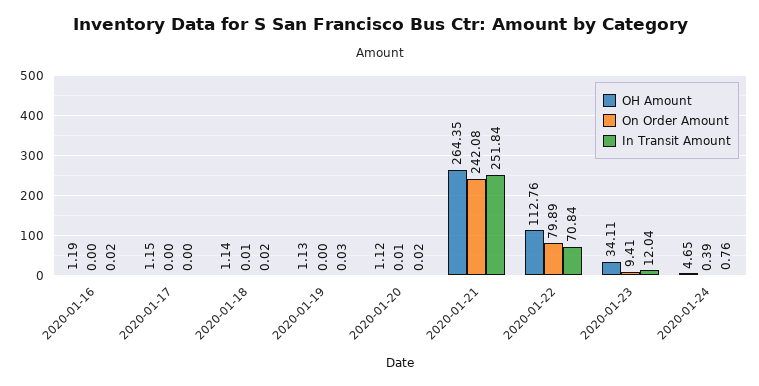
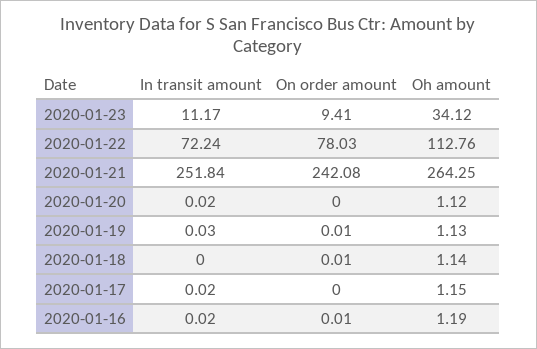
On Order Amount, 2020-01-16: 0 -> 0.01
In Transit Amount, 2020-01-17: 0 -> 0.02
In Transit Amount, 2020-01-18: 0.02 -> 0
On Order Amount, 2020-01-19: 0 -> 0.01
On Order Amount, 2020-01-20: 0.01 -> 0
OH Amount, 2020-01-21: 264.35 -> 264.25
On Order Amount, 2020-01-22: 79.89 -> 78.03
In Transit Amount, 2020-01-22: 70.84 -> 72.24
OH Amount, 2020-01-23: 34.11 -> 34.12
In Transit Amount, 2020-01-23: 12.04 -> 11.17
OH Amount, 2020-01-24: 4.65 -> none
On Order Amount, 2020-01-24: 0.39 -> none
In Transit Amount, 2020-01-24: 0.76 -> none

